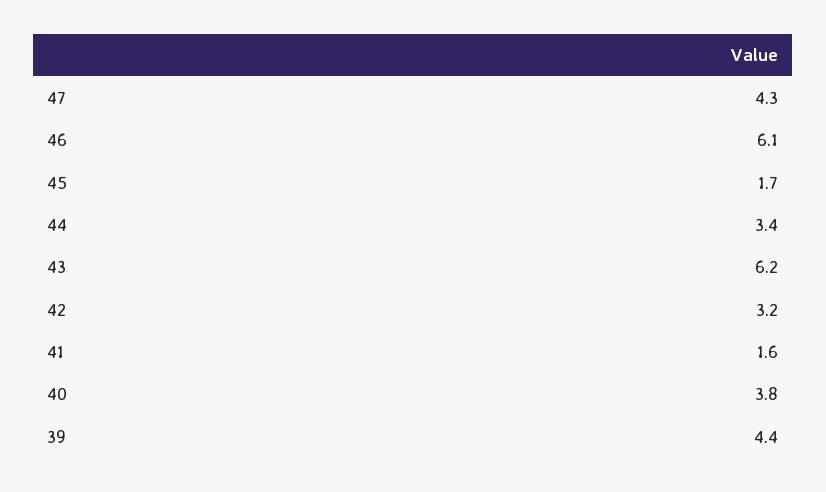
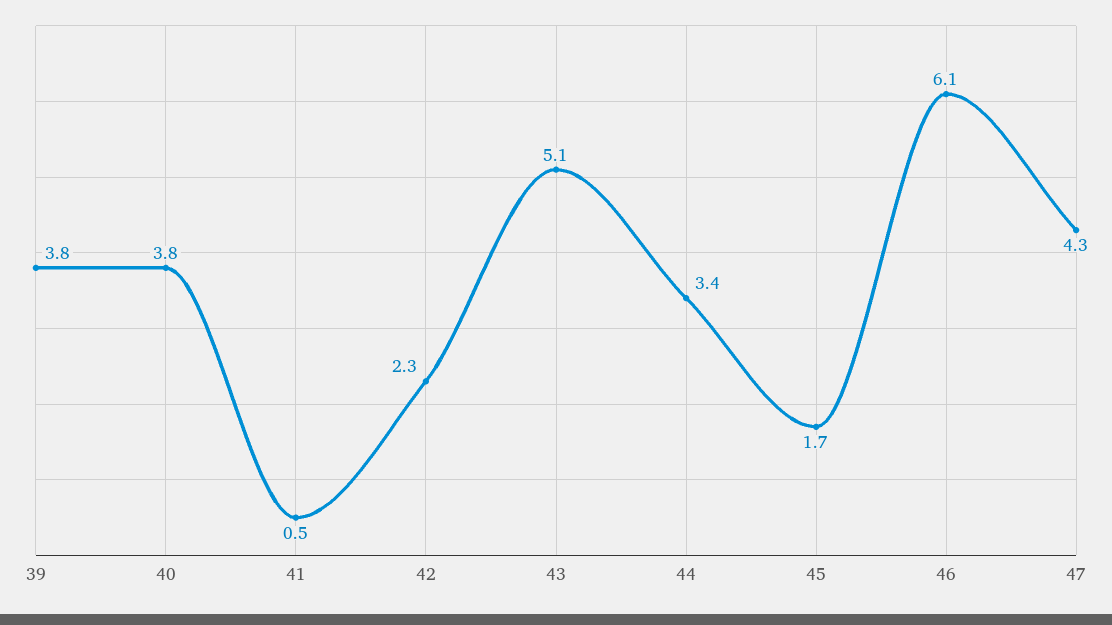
43: 6.2 -> 5.1
42: 3.2 -> 2.3
41: 1.6 -> 0.5
39: 4.4 -> 3.8

